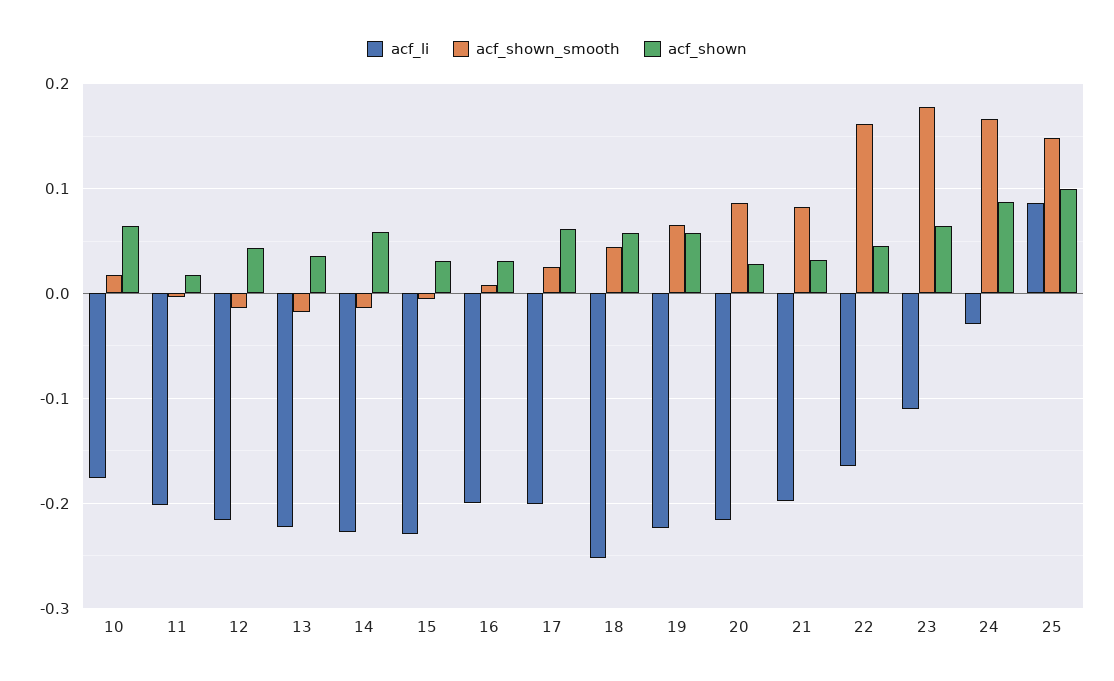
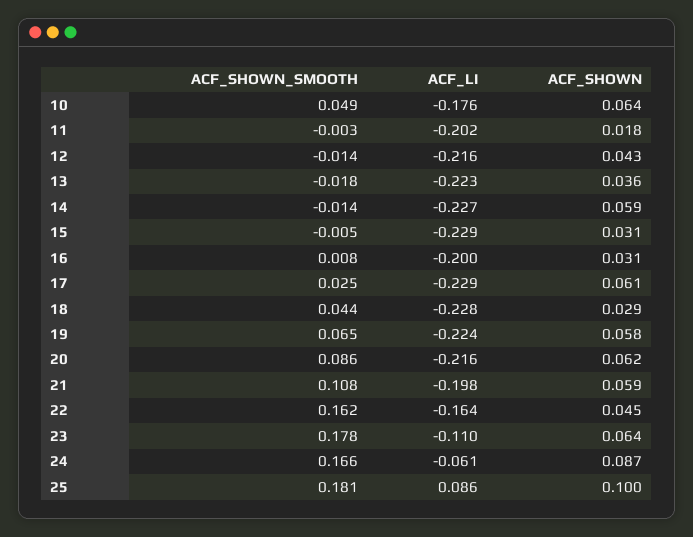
acf_shown_smooth, 10: 0.02 -> 0.049
acf_li, 17: -0.2 -> -0.229
acf_li, 18: -0.25 -> -0.228
acf_shown, 18: 0.06 -> 0.029
acf_shown, 20: 0.03 -> 0.062
acf_shown_smooth, 21: 0.08 -> 0.108
acf_shown, 21: 0.03 -> 0.059
acf_li, 24: -0.03 -> -0.061
acf_shown_smooth, 25: 0.15 -> 0.181

